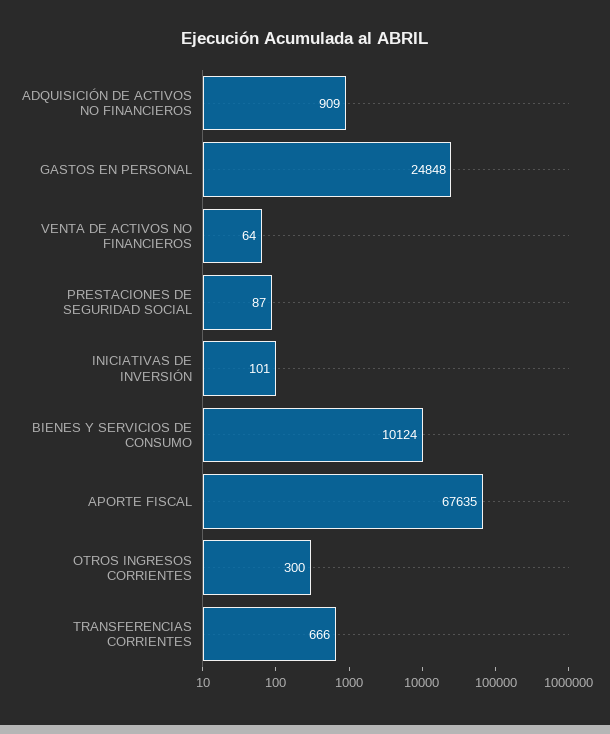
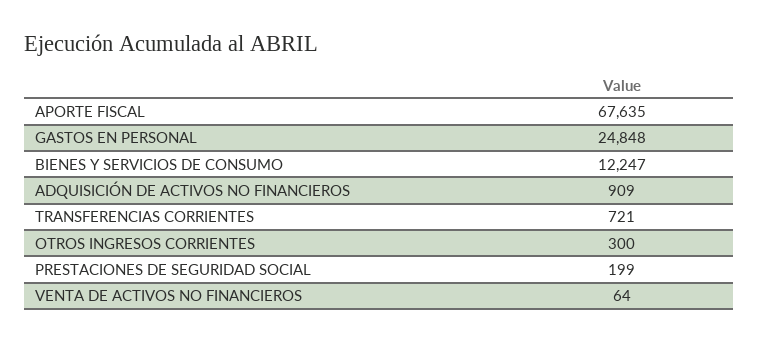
PRESTACIONES DE SEGURIDAD SOCIAL: 87 -> 199
INICIATIVAS DE INVERSIÓN: 101 -> none
BIENES Y SERVICIOS DE CONSUMO: 10124 -> 12247
TRANSFERENCIAS CORRIENTES: 666 -> 721

